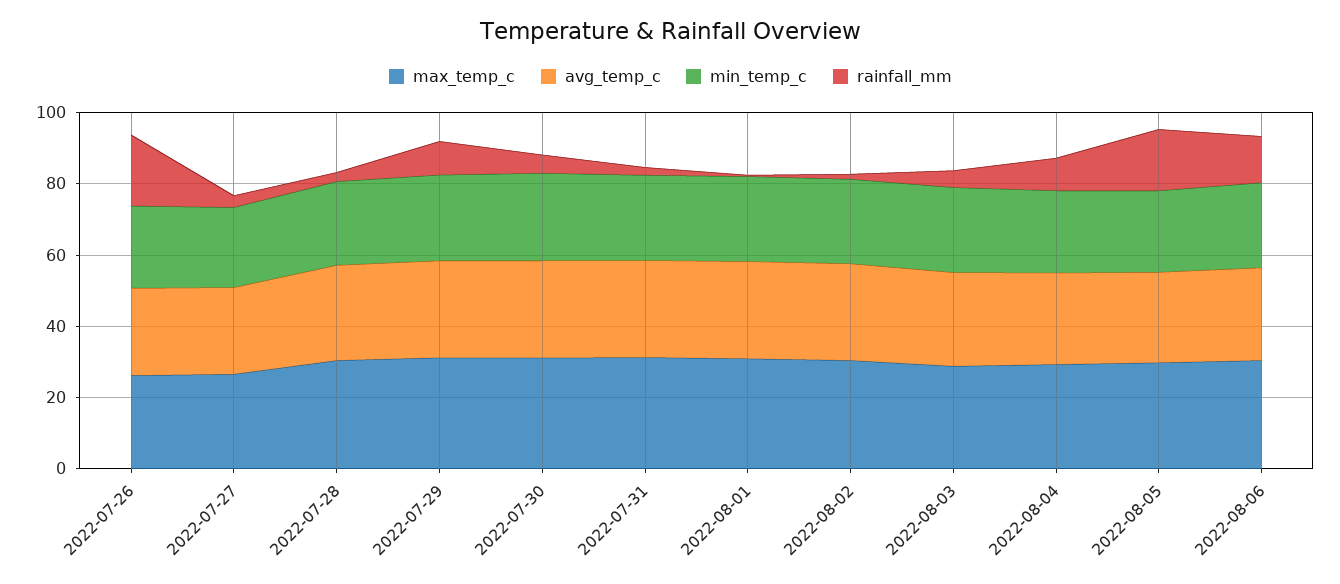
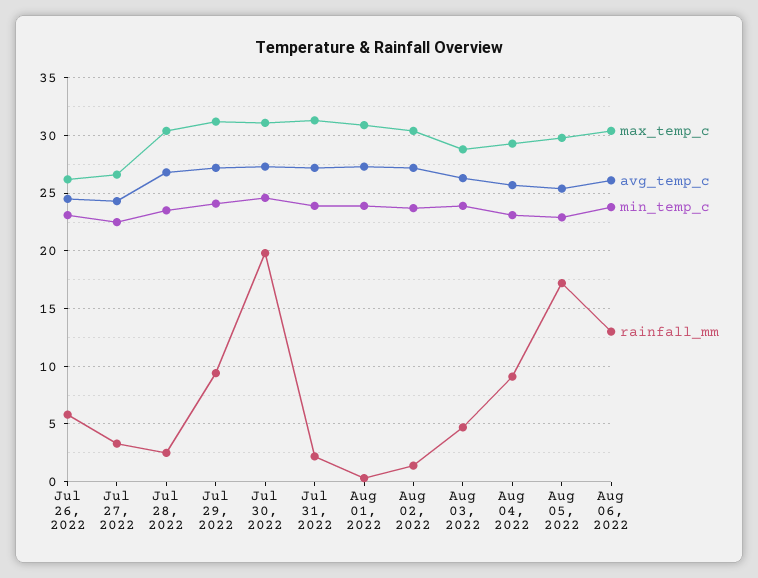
rainfall_mm, 2022-07-26: 20 -> 6
rainfall_mm, 2022-07-30: 5 -> 20

